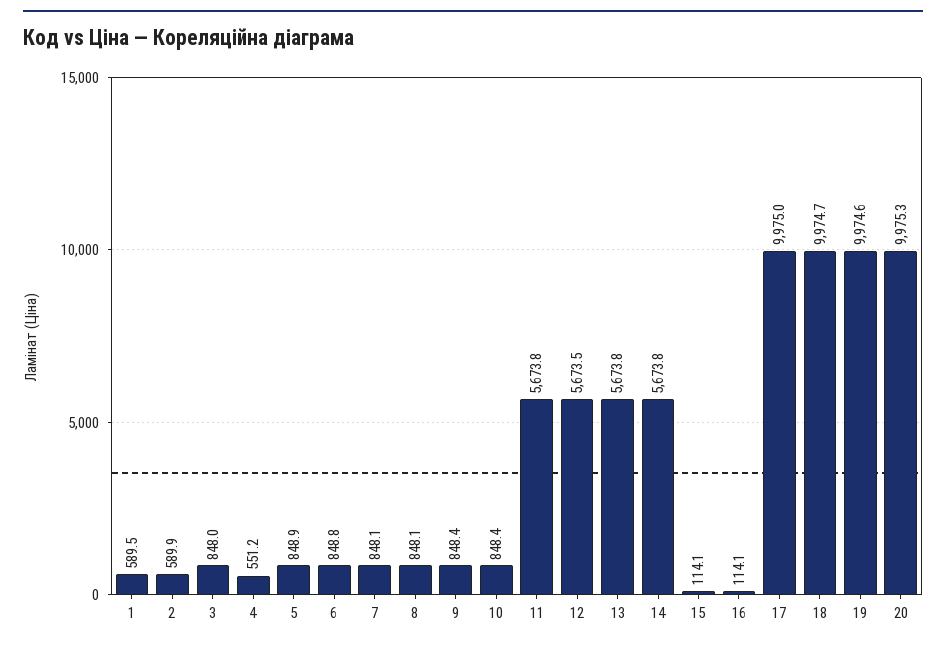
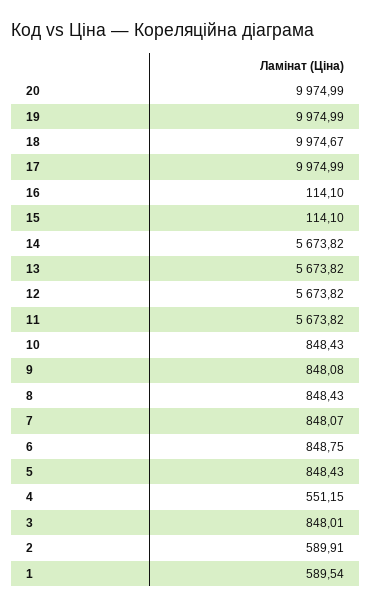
5: 848.9 -> 848.43
8: 848.1 -> 848.43
9: 848.4 -> 848.08
12: 5673.5 -> 5673.82
19: 9974.6 -> 9974.99
20: 9975.3 -> 9974.99

